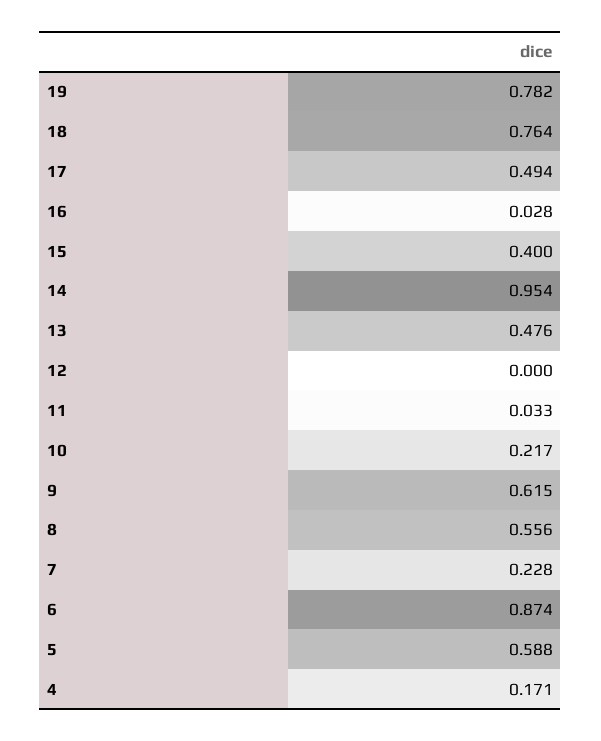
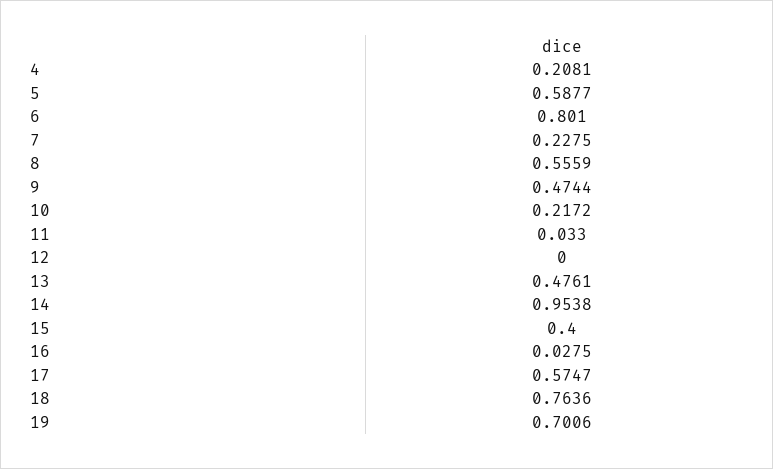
19: 0.782 -> 0.7006
17: 0.494 -> 0.5747
9: 0.615 -> 0.4744
6: 0.874 -> 0.801
4: 0.171 -> 0.2081

